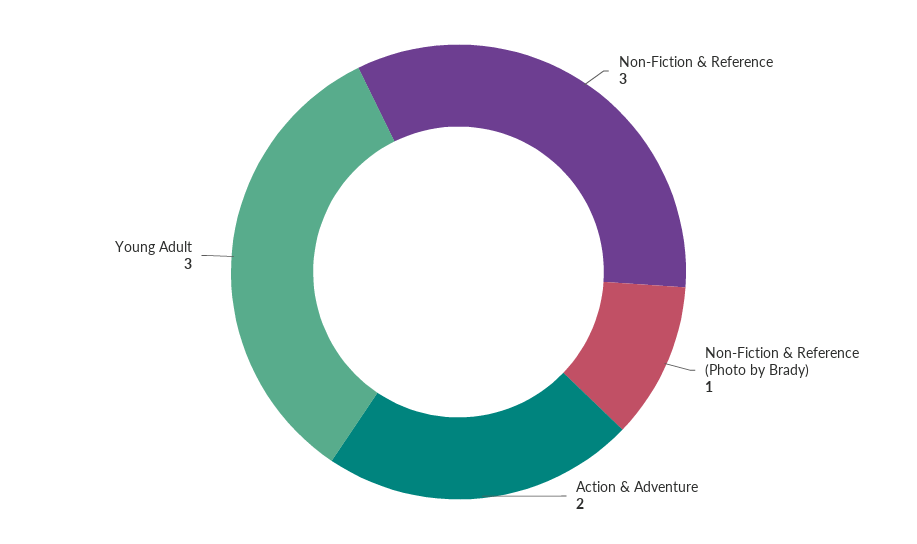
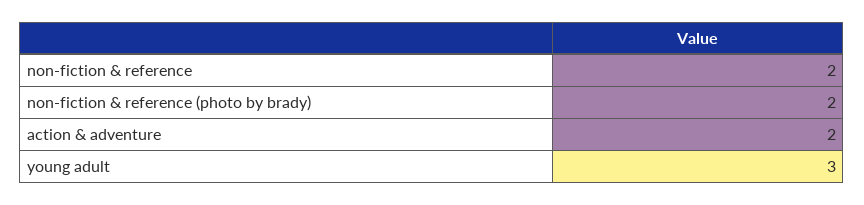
Non-Fiction & Reference: 3 -> 2
Non-Fiction & Reference (Photo by Brady): 1 -> 2

